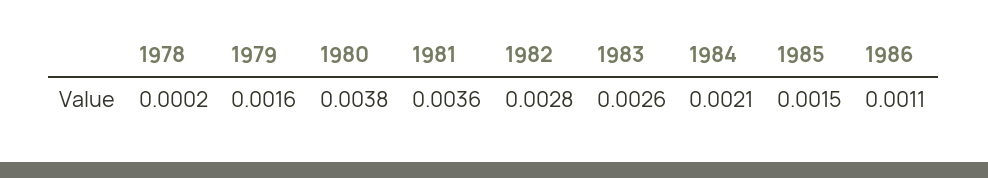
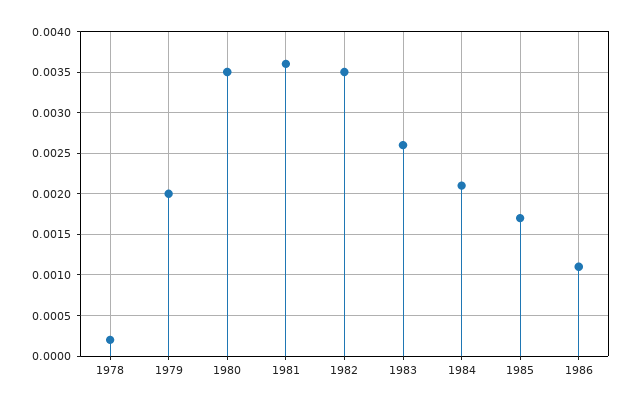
1979: 0.0016 -> 0.002
1980: 0.0038 -> 0.0035
1982: 0.0028 -> 0.0035
1985: 0.0015 -> 0.0017

